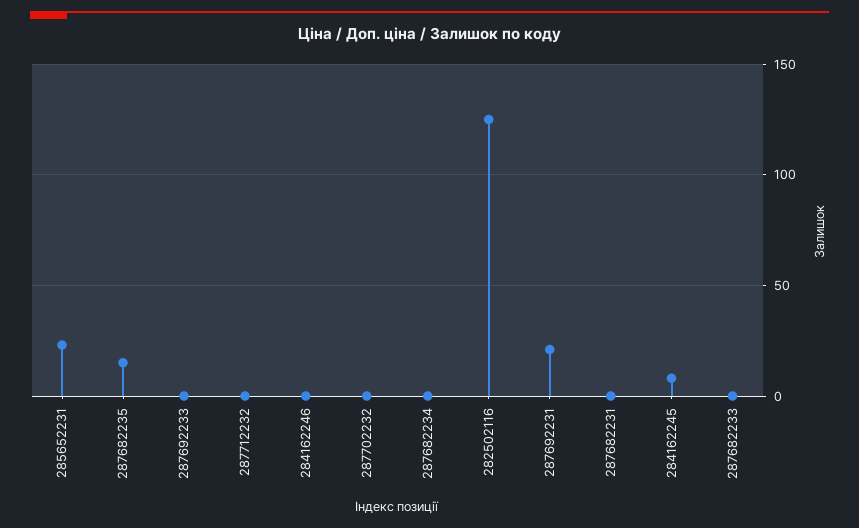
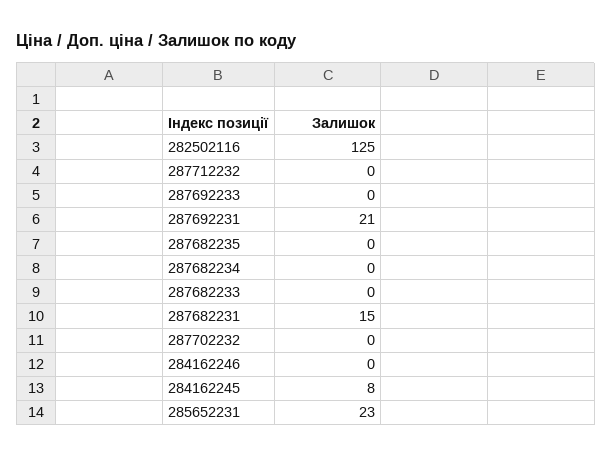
287682235: 15 -> 0
287682231: 0 -> 15

